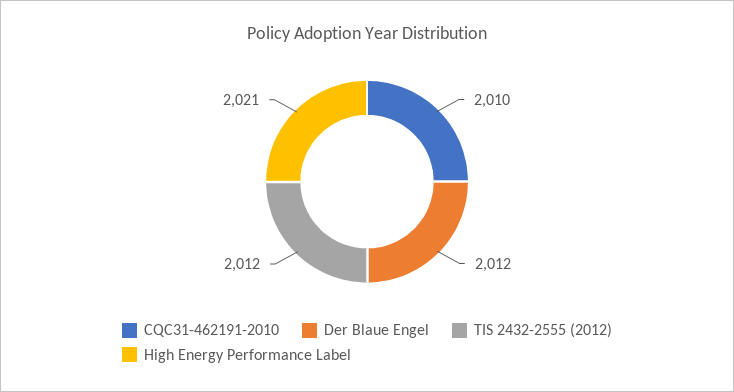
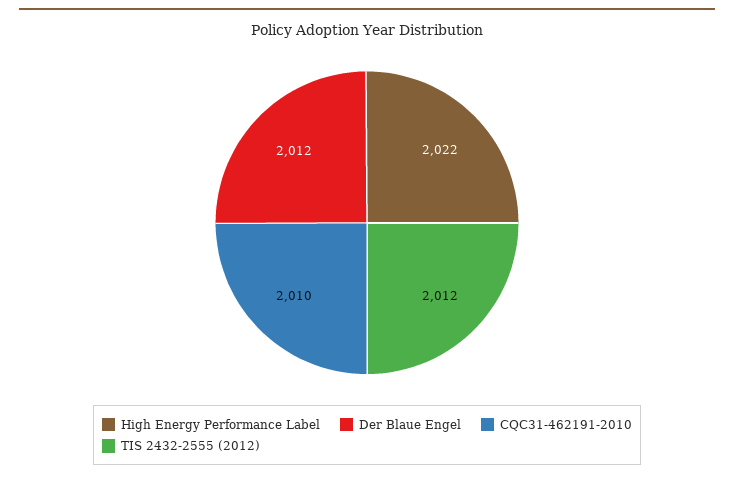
High Energy Performance Label: 2021 -> 2022

